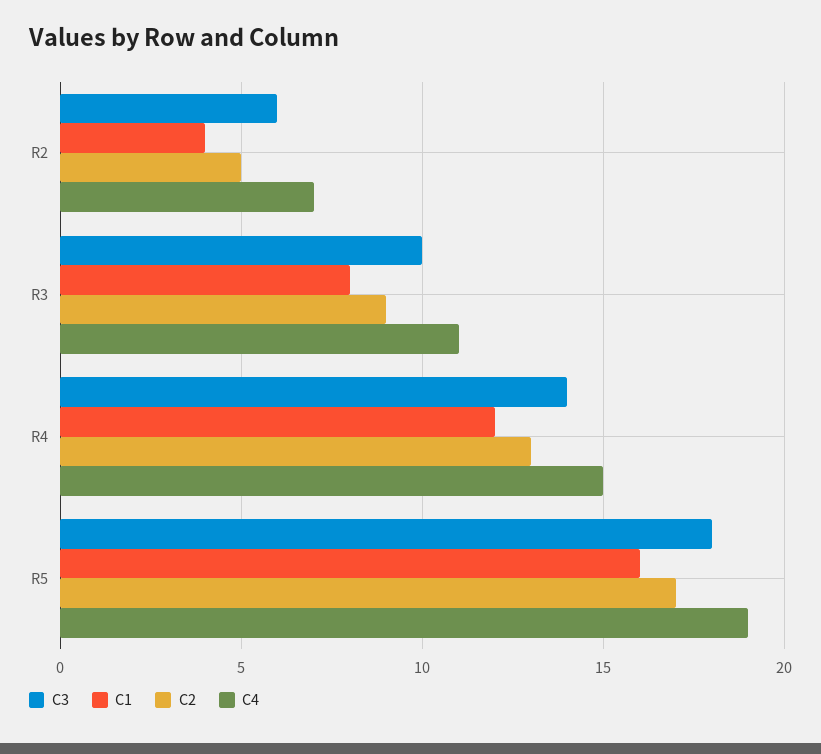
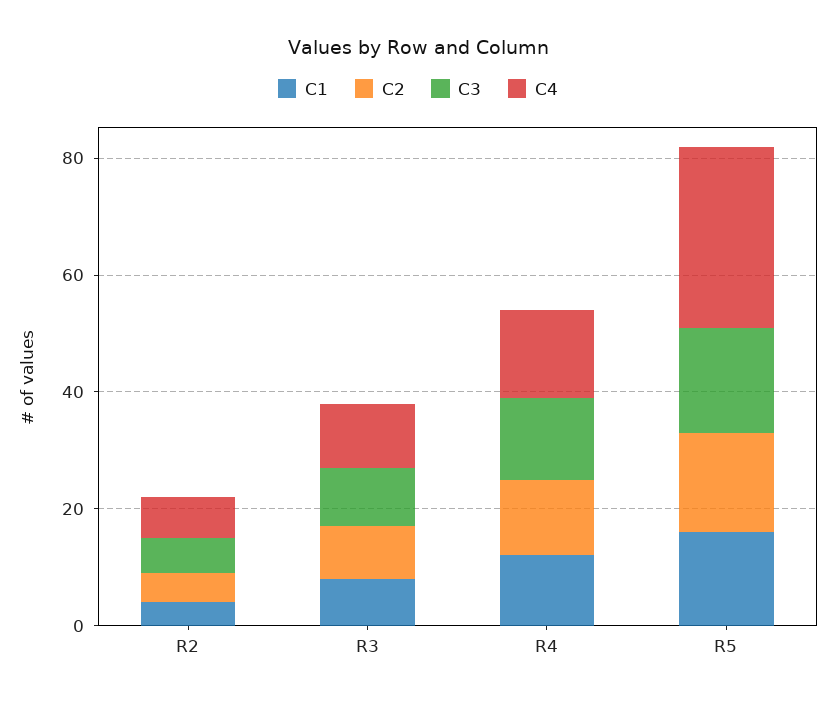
C4, R5: 19 -> 30

